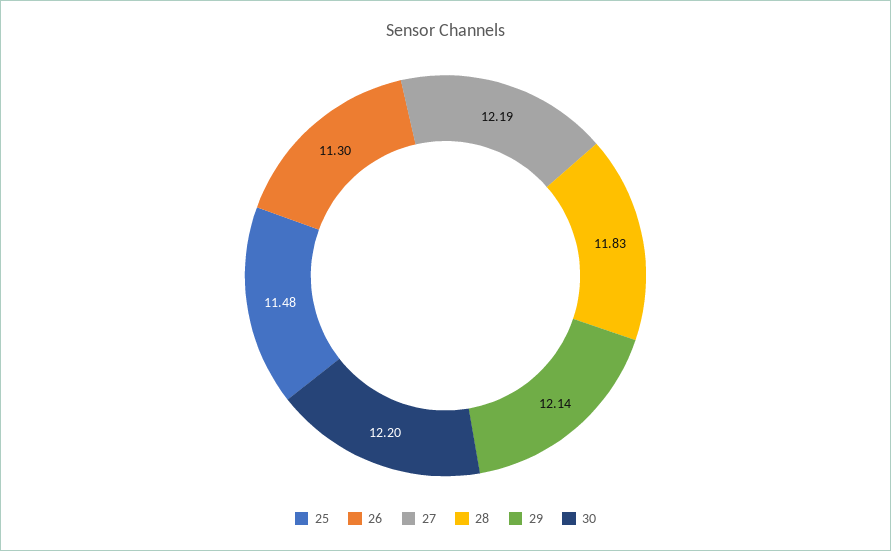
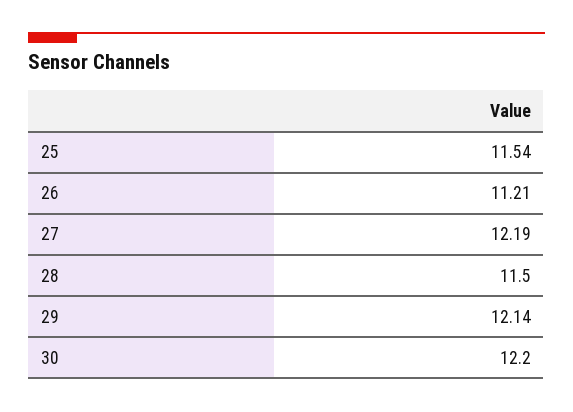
25: 11.48 -> 11.54
26: 11.3 -> 11.21
28: 11.83 -> 11.5

